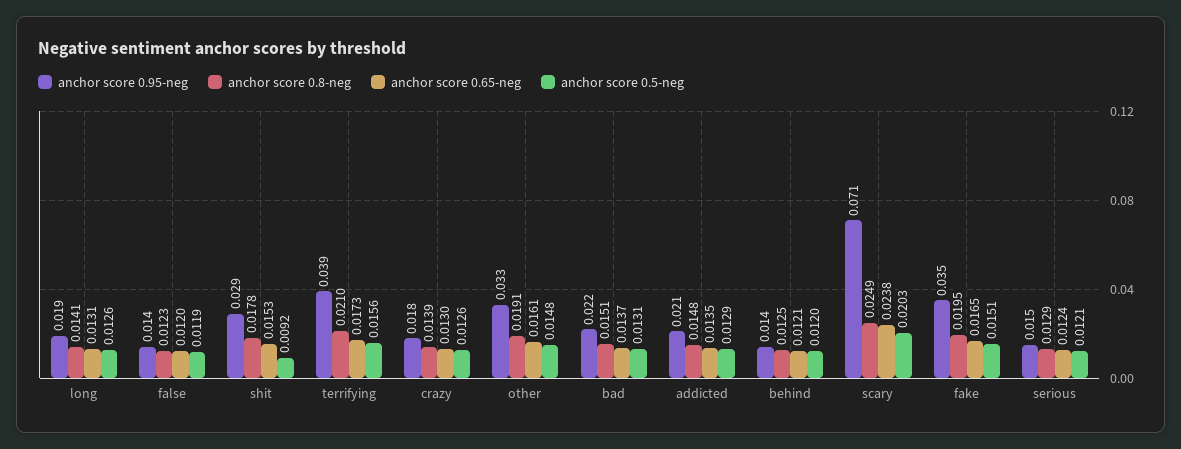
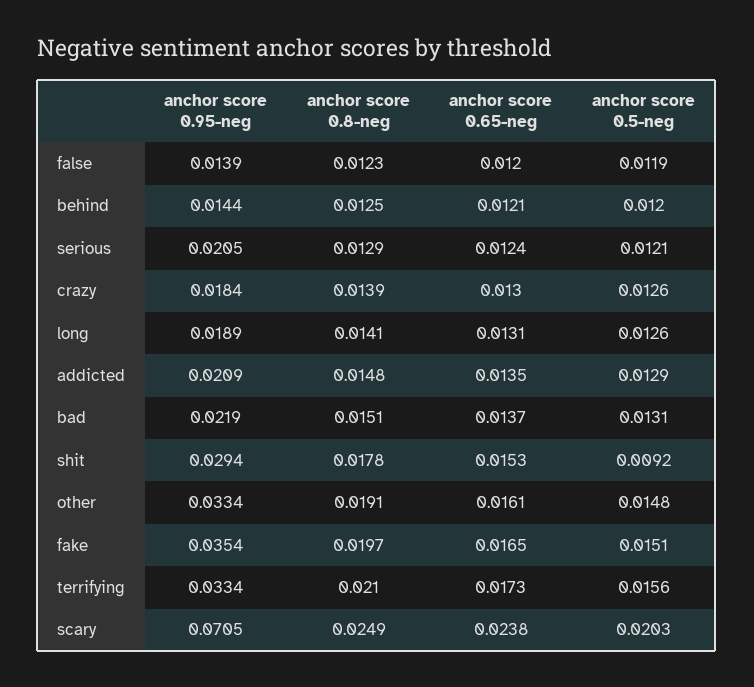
anchor score 0.95-neg, terrifying: 0.039 -> 0.0334
anchor score 0.8-neg, fake: 0.0195 -> 0.0197
anchor score 0.95-neg, serious: 0.015 -> 0.0205

